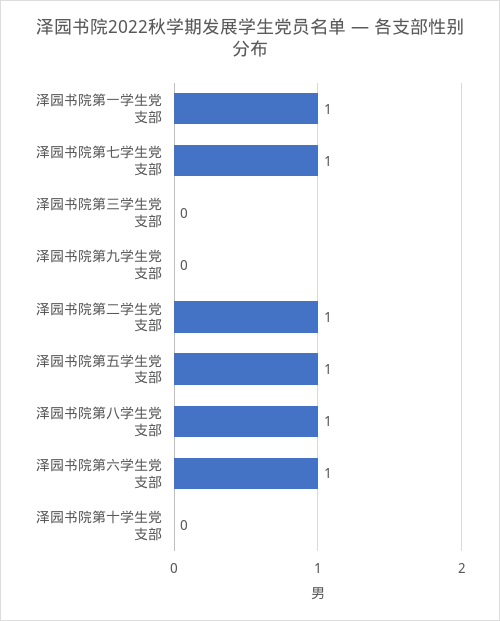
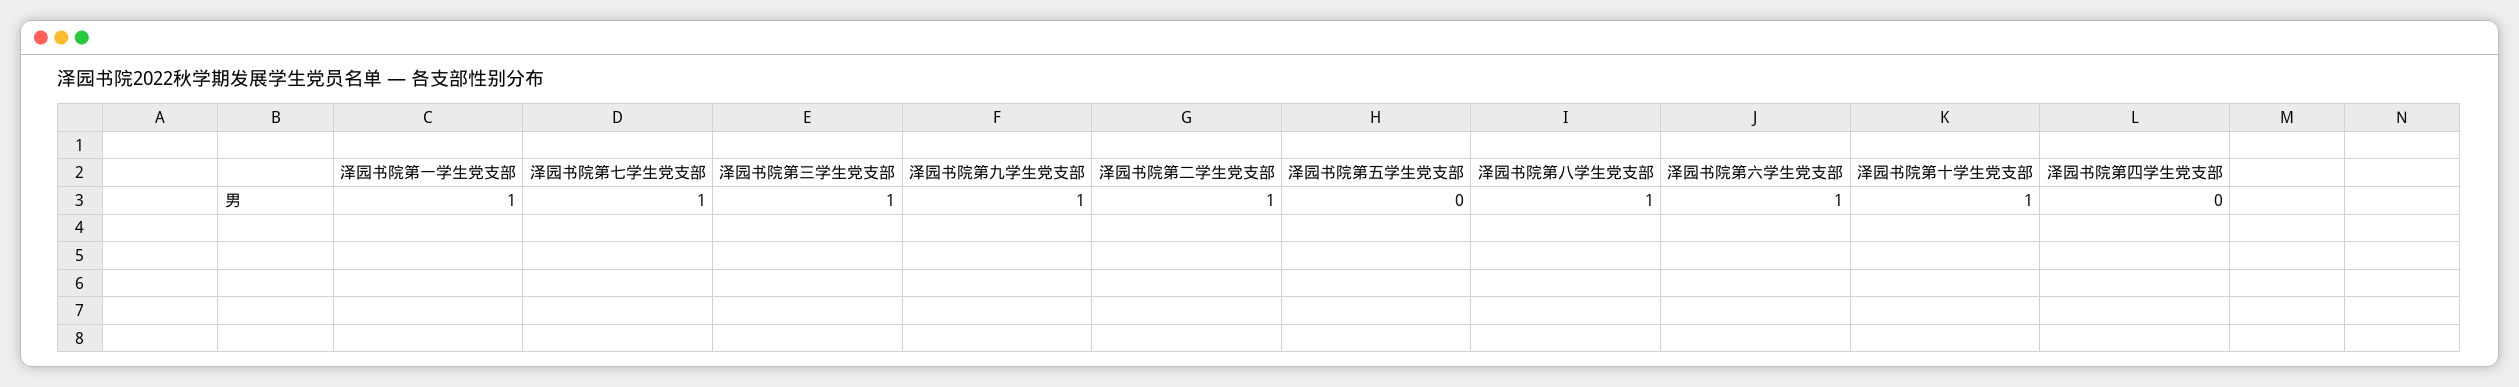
泽园书院第三学生党支部: 0 -> 1
泽园书院第九学生党支部: 0 -> 1
泽园书院第五学生党支部: 1 -> 0
泽园书院第十学生党支部: 0 -> 1
泽园书院第四学生党支部: none -> 0

